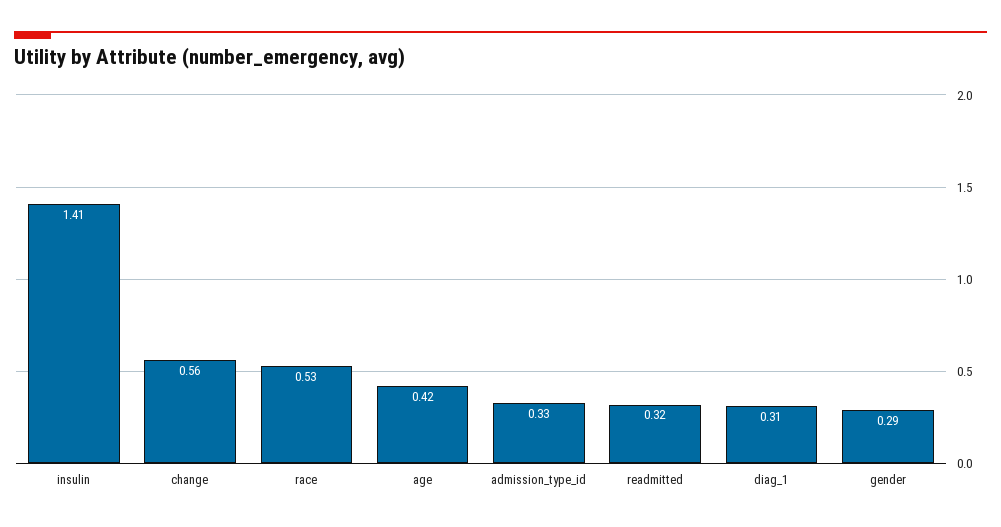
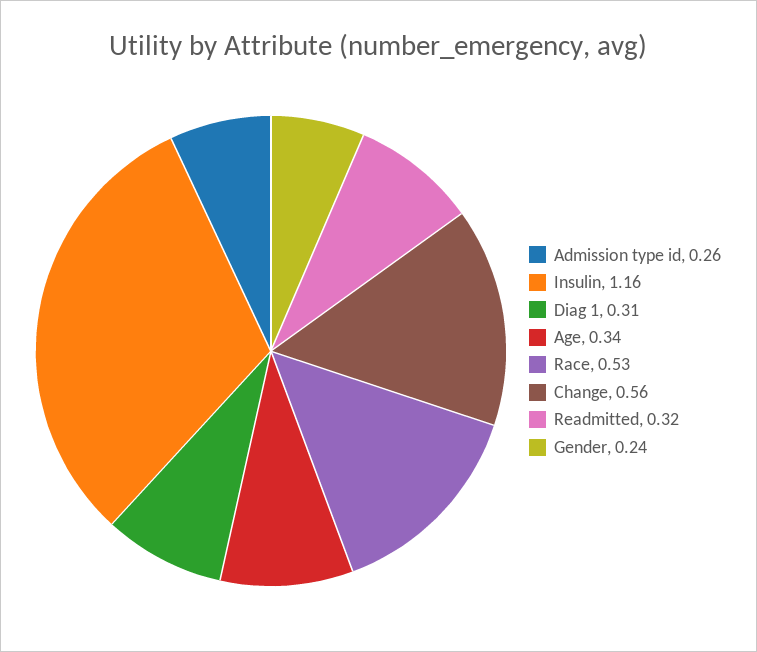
insulin: 1.41 -> 1.16
age: 0.42 -> 0.34
admission_type_id: 0.33 -> 0.26
gender: 0.29 -> 0.24

